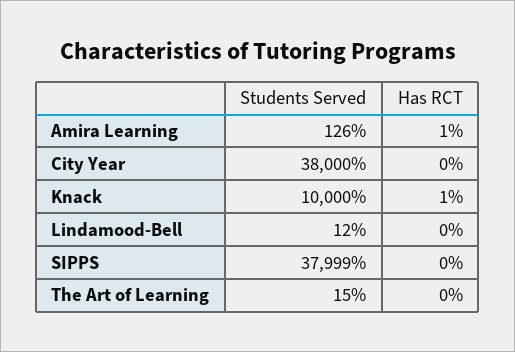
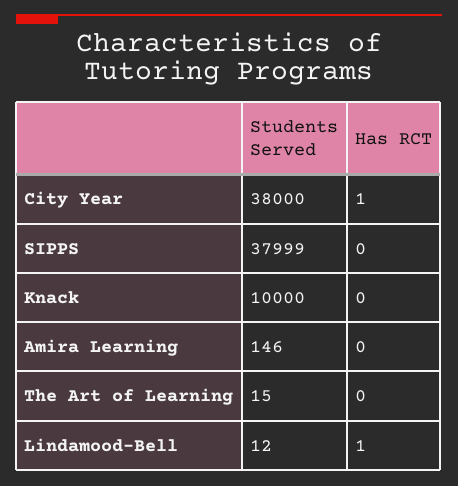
Students Served, Amira Learning: 126 -> 146
Has RCT, Amira Learning: 1 -> 0
Has RCT, City Year: 0 -> 1
Has RCT, Knack: 1 -> 0
Has RCT, Lindamood-Bell: 0 -> 1

